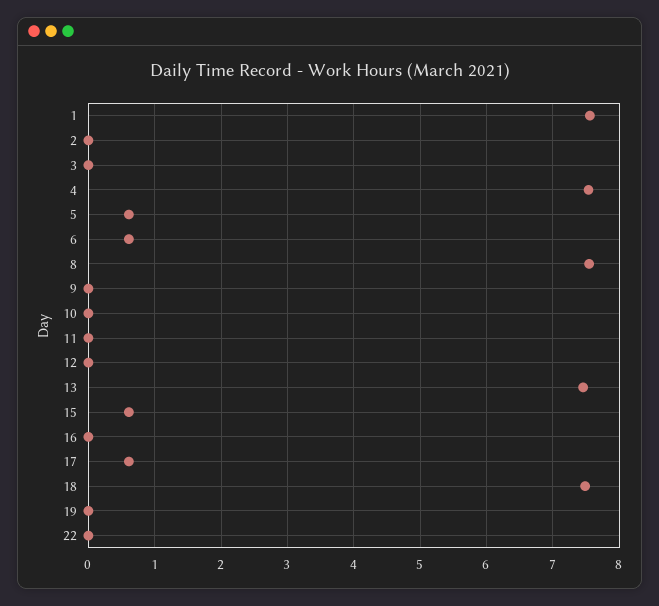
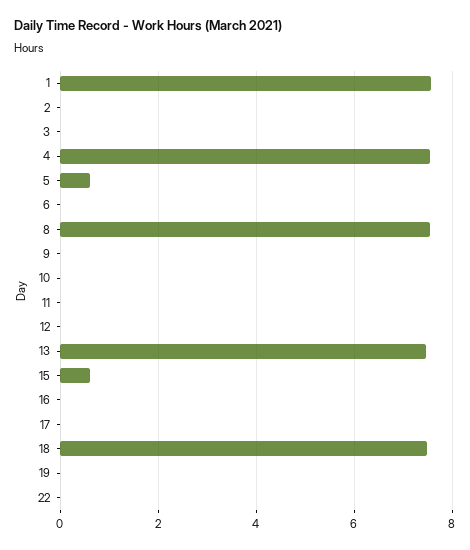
6: 0.6 -> 0
17: 0.6 -> 0

